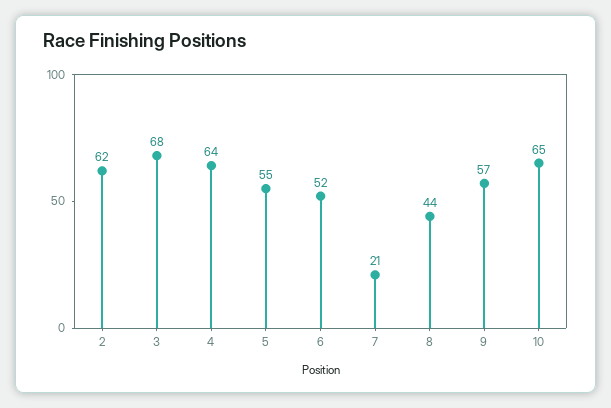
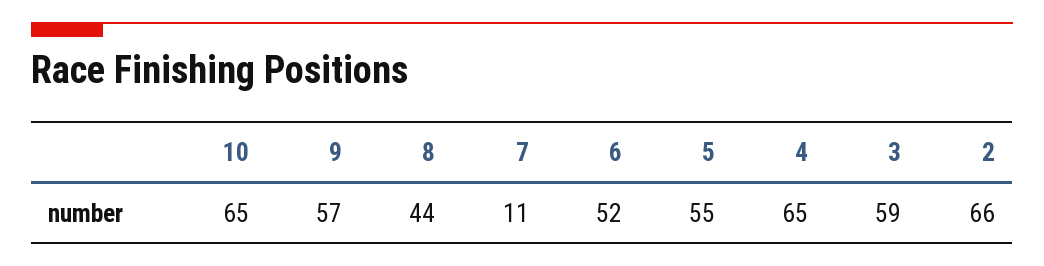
2: 62 -> 66
3: 68 -> 59
4: 64 -> 65
7: 21 -> 11

